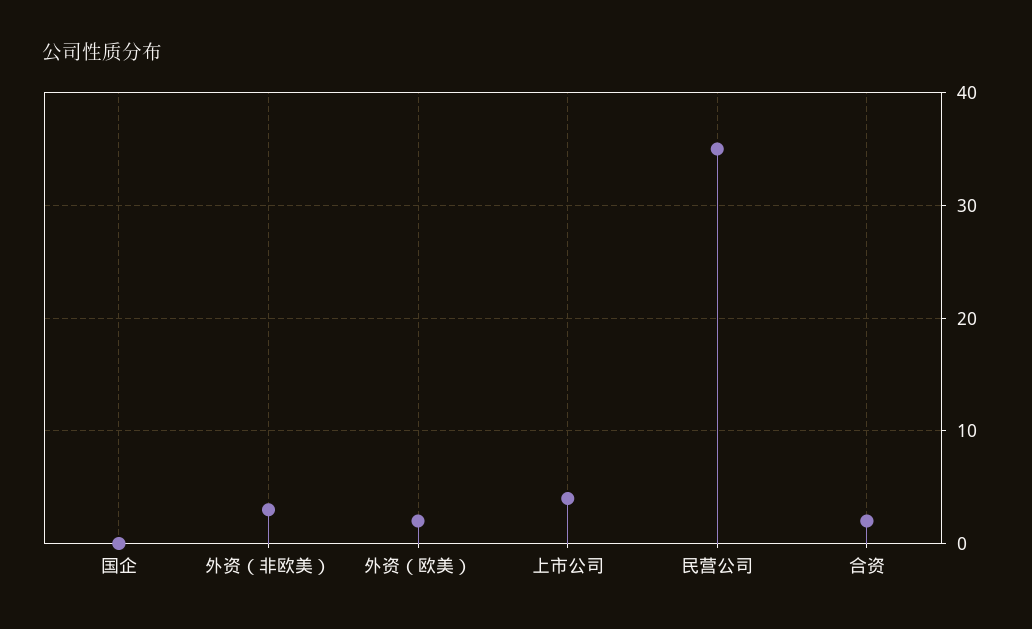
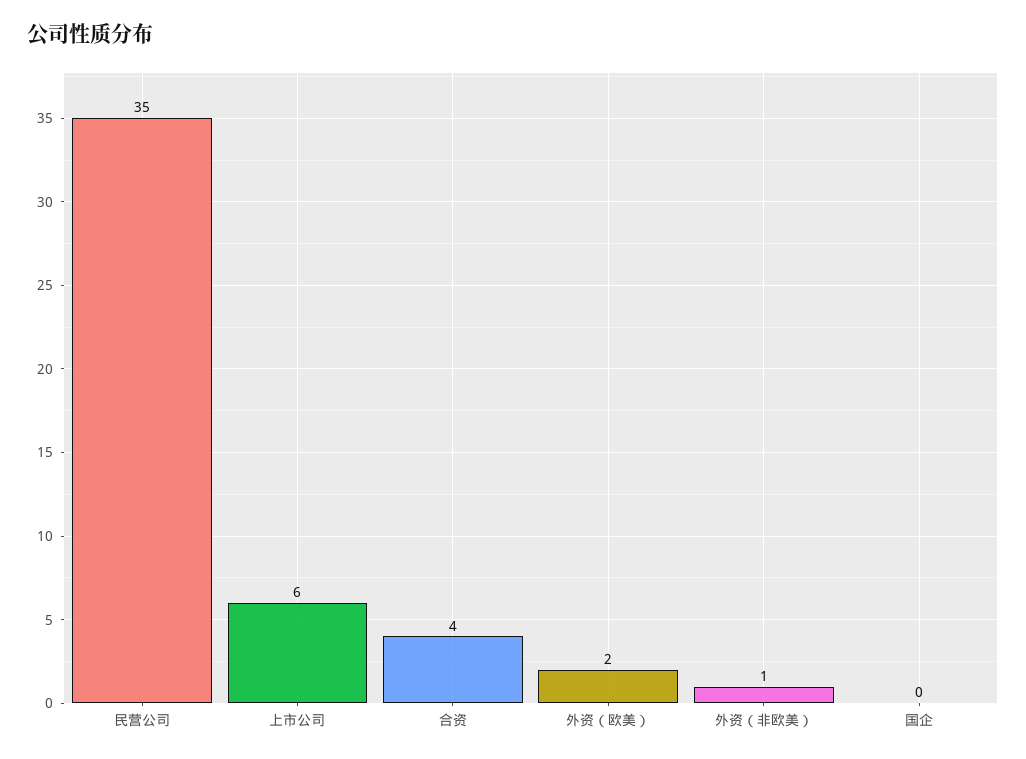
外资（非欧美）: 3 -> 1
上市公司: 4 -> 6
合资: 2 -> 4

